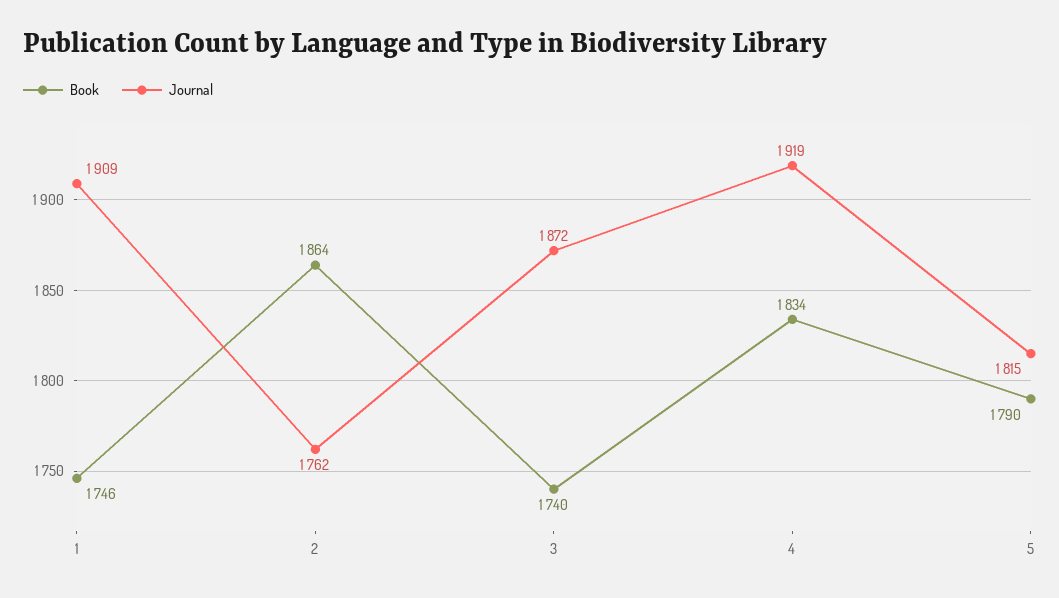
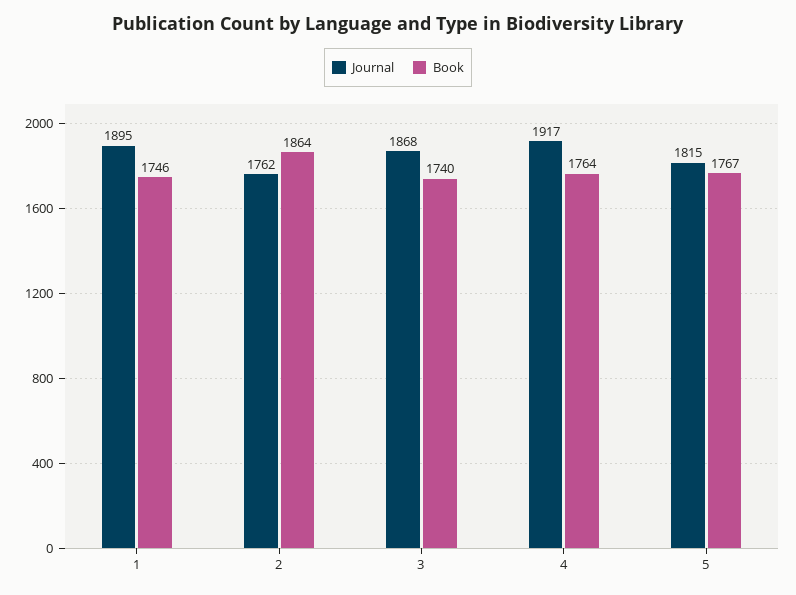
Journal, 1: 1909 -> 1895
Journal, 3: 1872 -> 1868
Book, 4: 1834 -> 1764
Journal, 4: 1919 -> 1917
Book, 5: 1790 -> 1767

